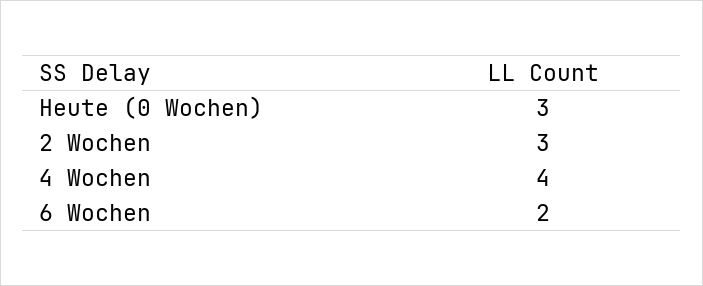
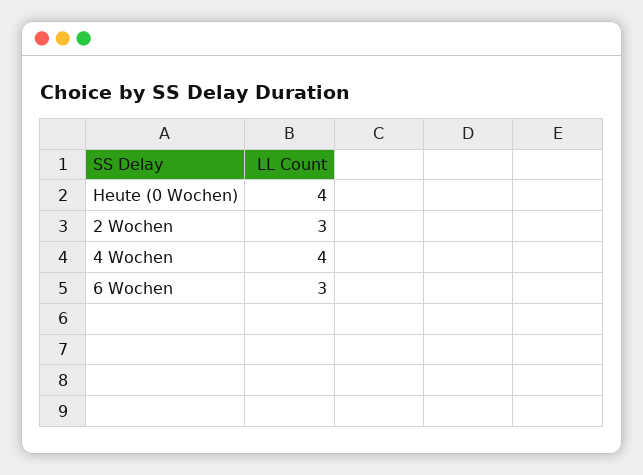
Heute (0 Wochen): 3 -> 4
6 Wochen: 2 -> 3

